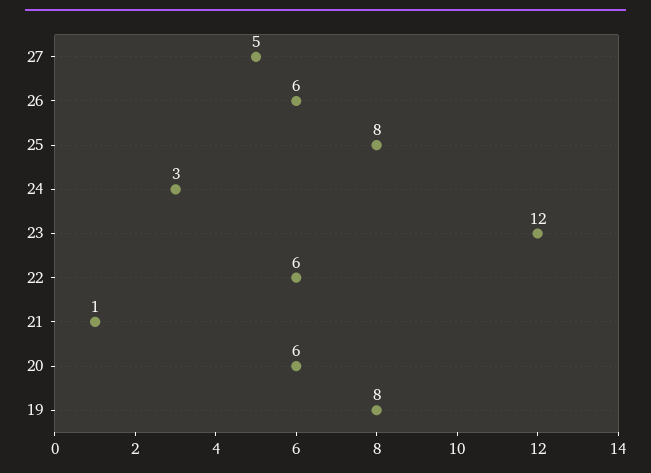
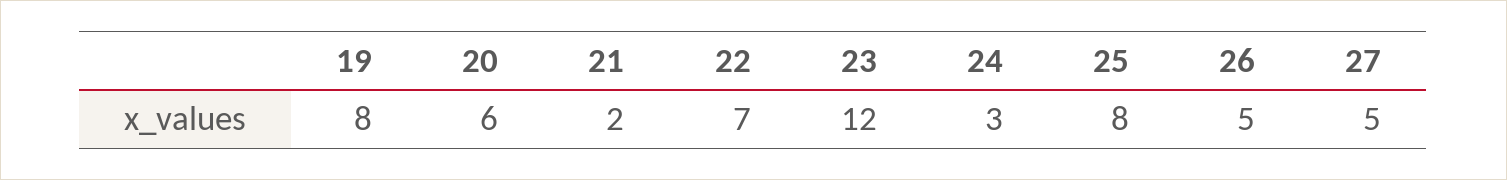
26: 6 -> 5
22: 6 -> 7
21: 1 -> 2

